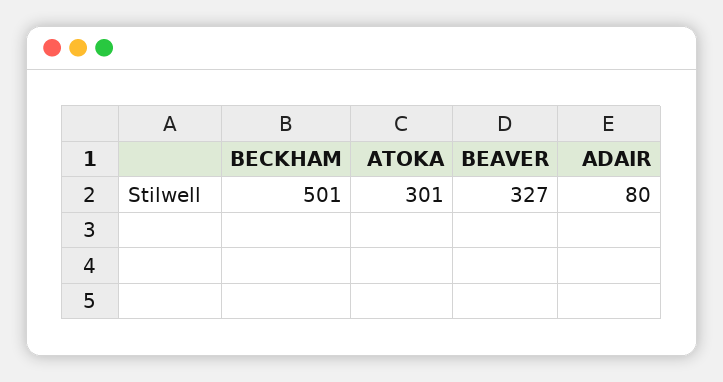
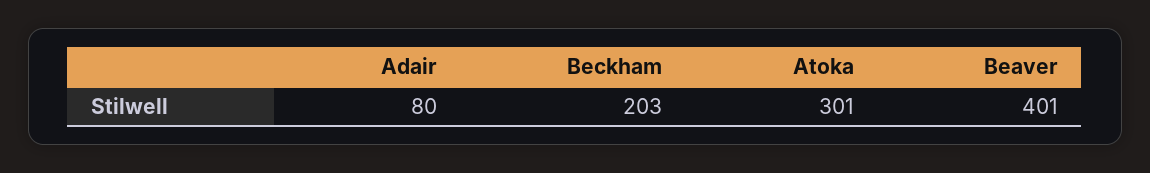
BECKHAM: 501 -> 203
BEAVER: 327 -> 401

